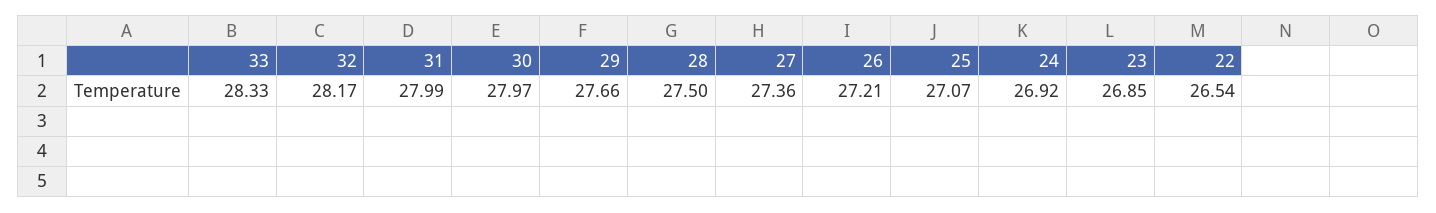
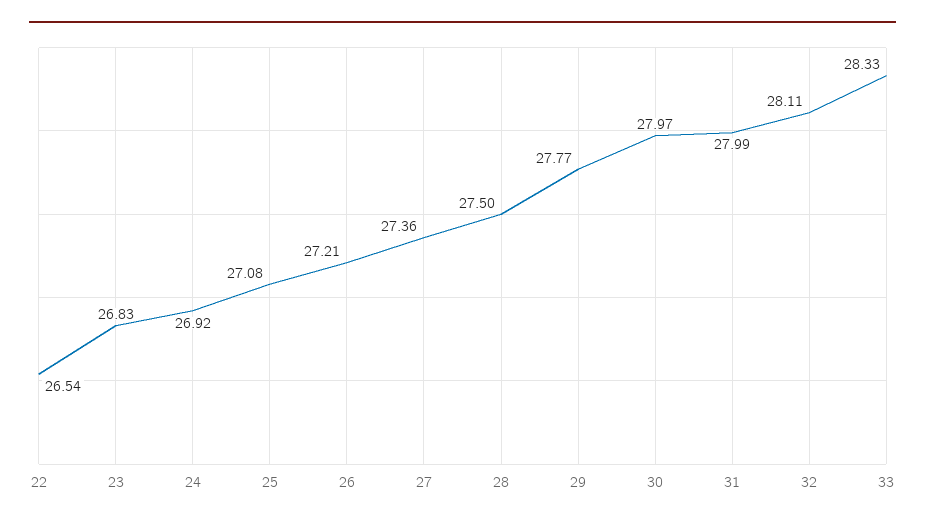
32: 28.17 -> 28.11
29: 27.66 -> 27.77
25: 27.07 -> 27.08
23: 26.85 -> 26.83

